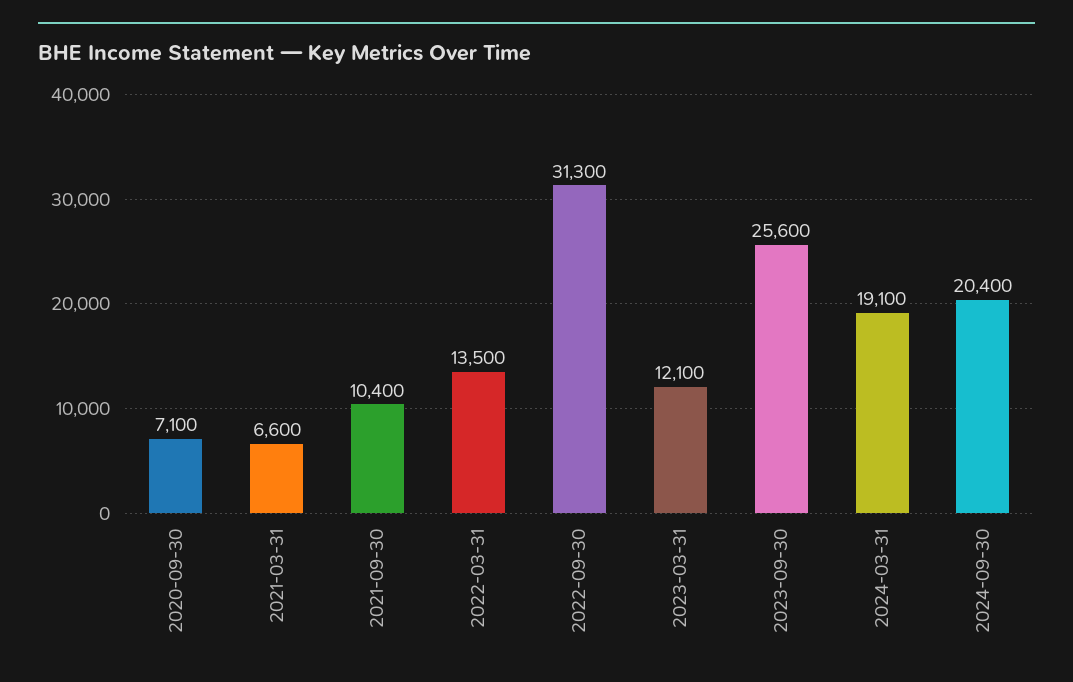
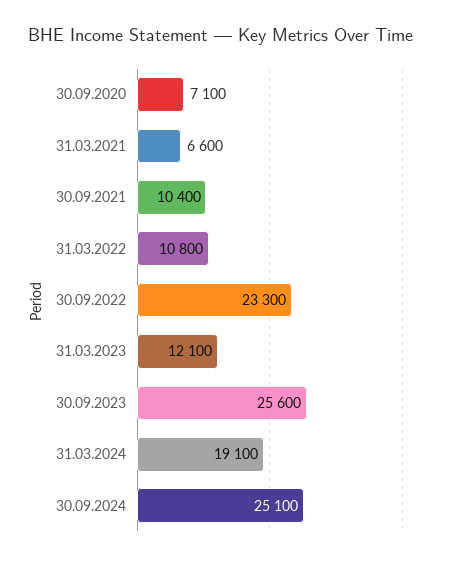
2022-03-31: 13500 -> 10800
2022-09-30: 31300 -> 23300
2024-09-30: 20400 -> 25100

